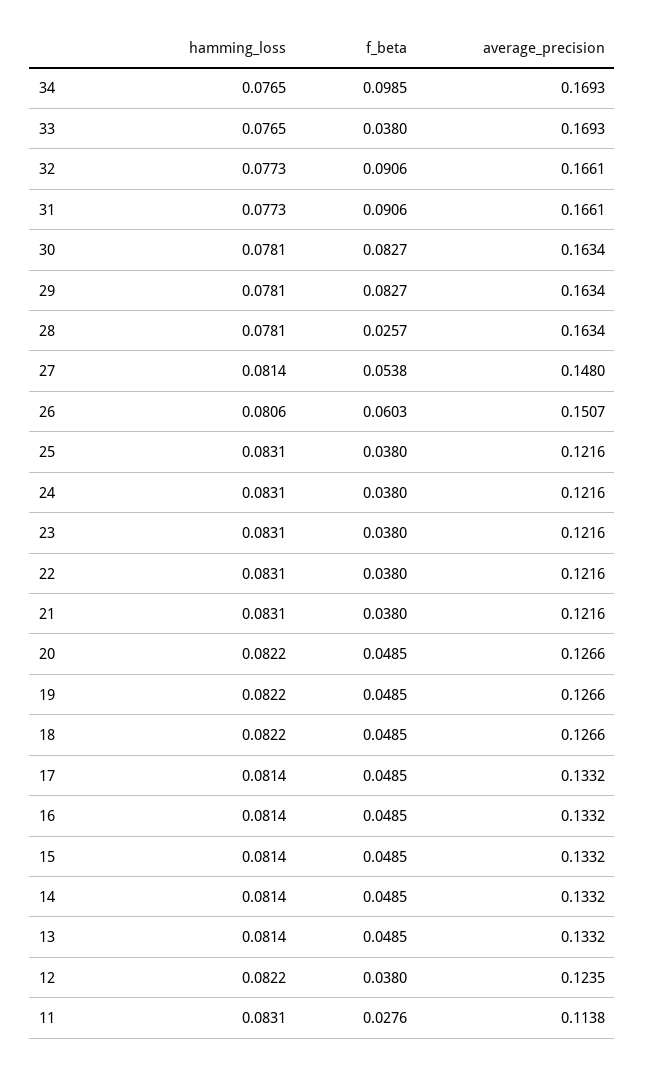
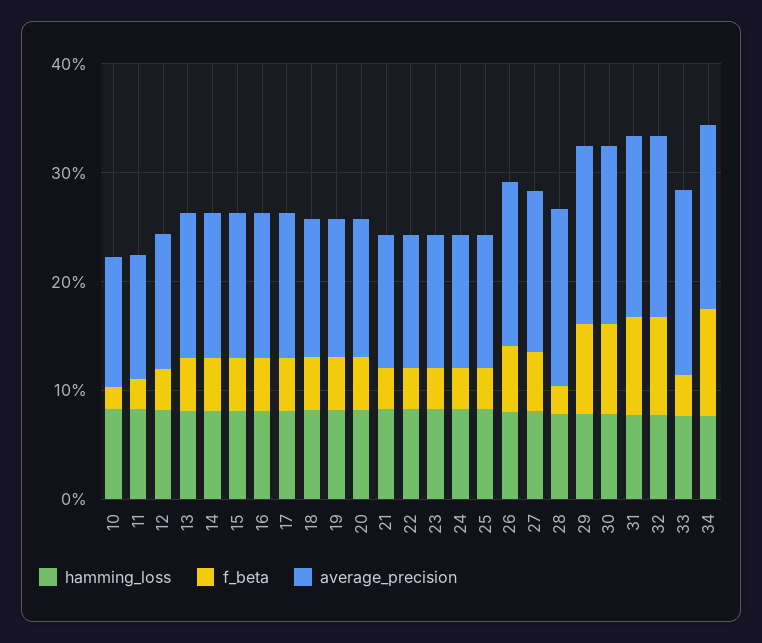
hamming_loss, 10: none -> 0.08
f_beta, 10: none -> 0.02
average_precision, 10: none -> 0.12

